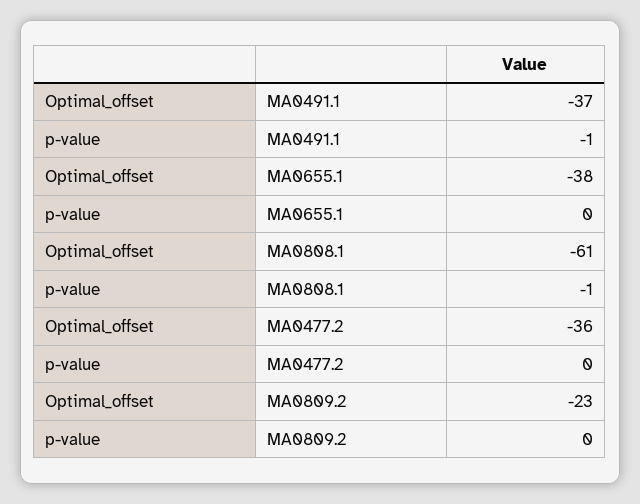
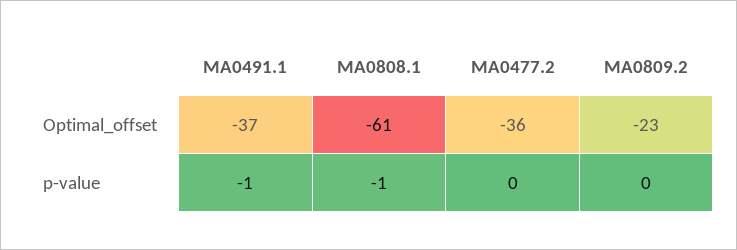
Optimal_offset, MA0655.1: -38 -> none
p-value, MA0655.1: 0 -> none

